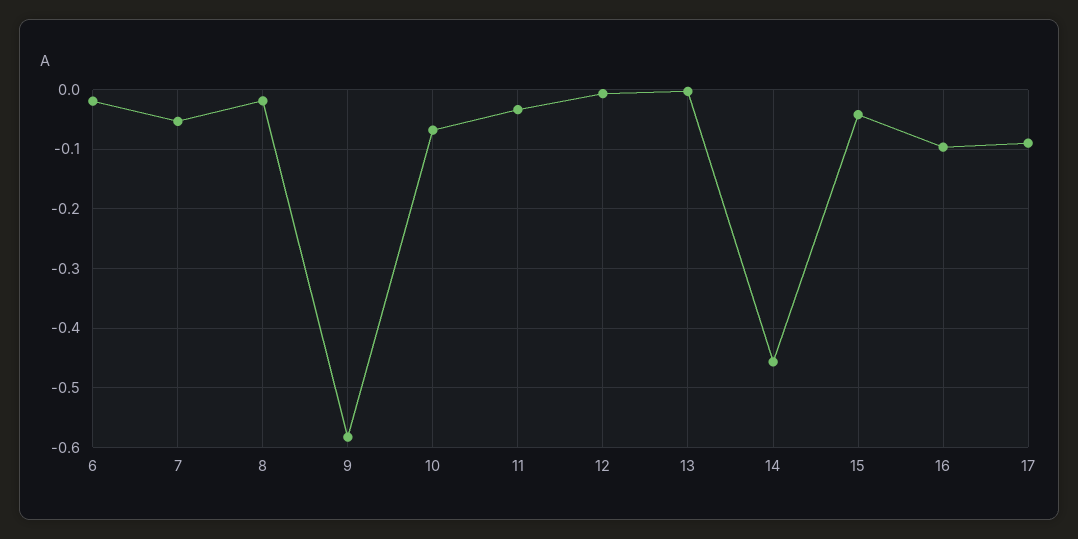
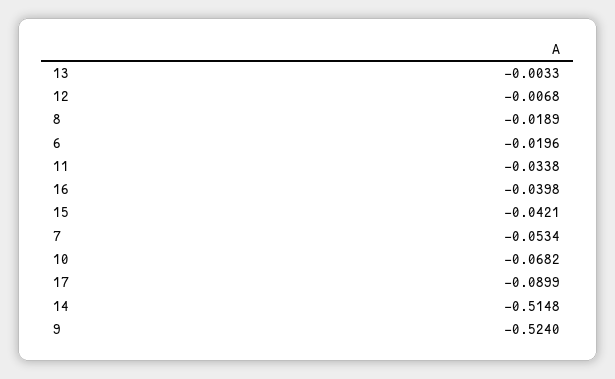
9: -0.58 -> -0.524
14: -0.46 -> -0.5148
16: -0.1 -> -0.0398

